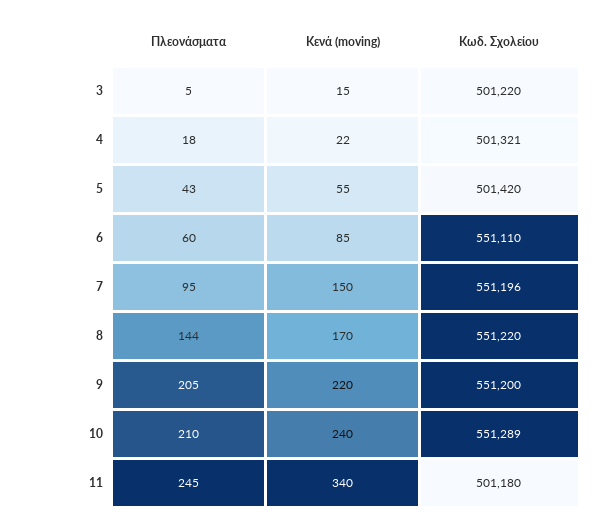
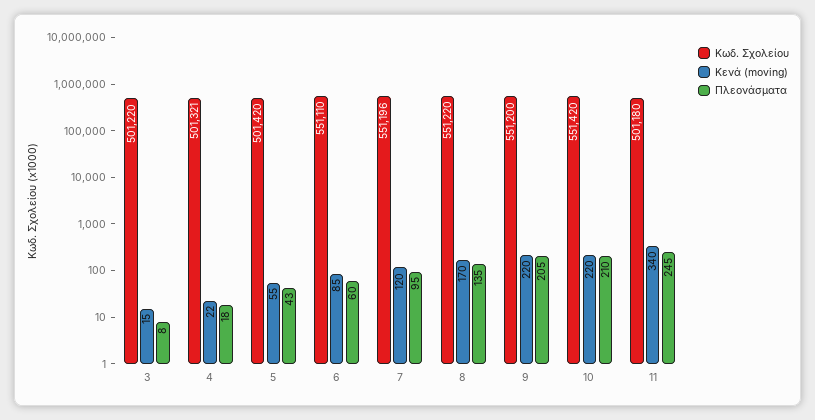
Πλεονάσματα, 3: 5 -> 8
Κενά (moving), 7: 150 -> 120
Πλεονάσματα, 8: 144 -> 135
Κενά (moving), 10: 240 -> 220
Κωδ. Σχολείου, 10: 551289 -> 551420

